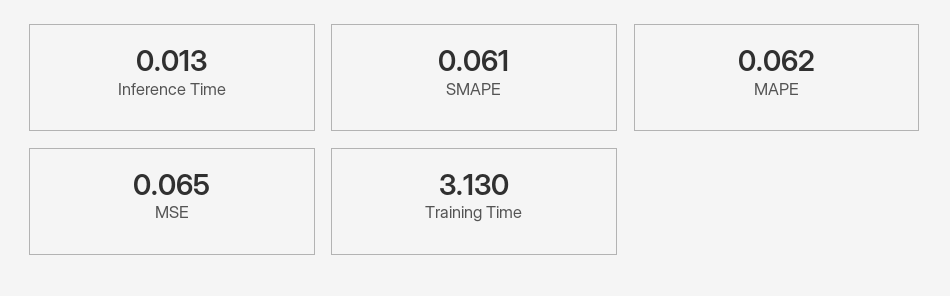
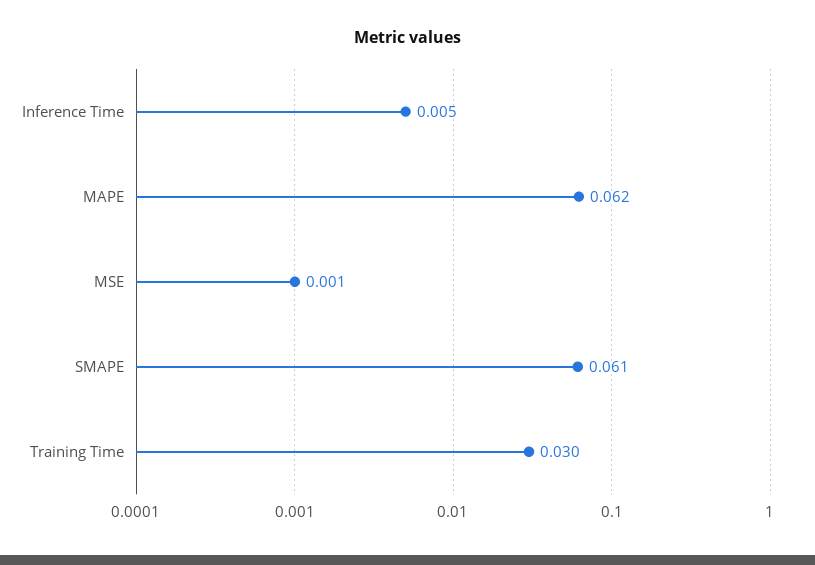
Inference Time: 0.013 -> 0.005
MSE: 0.065 -> 0.001
Training Time: 3.13 -> 0.03

